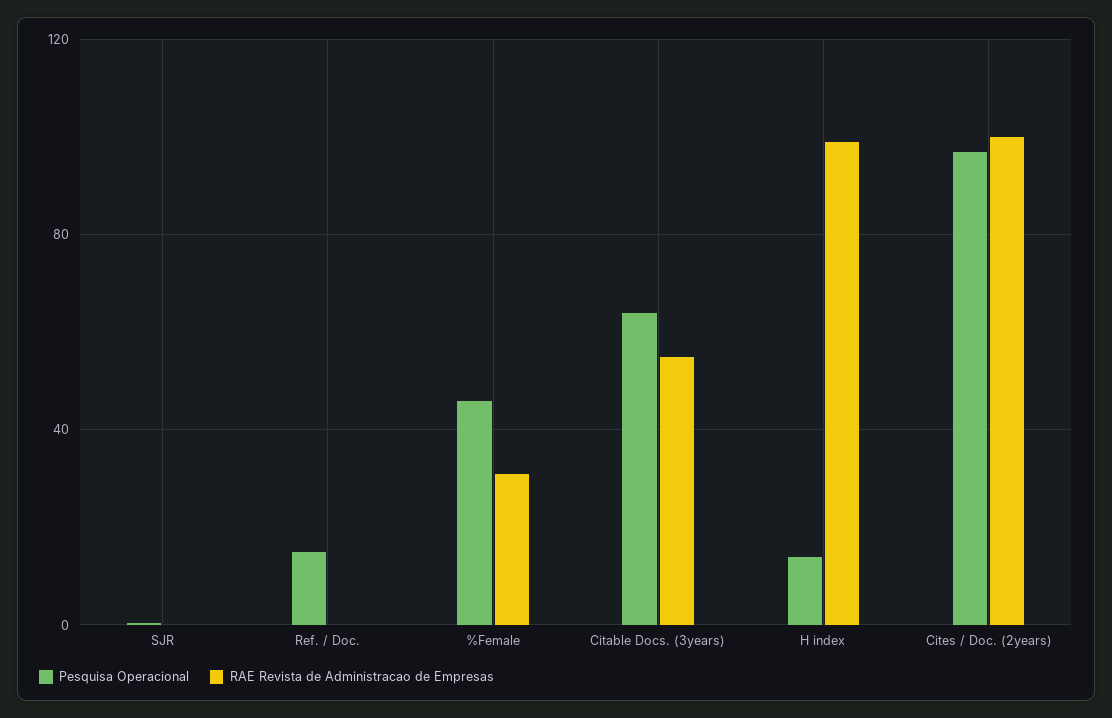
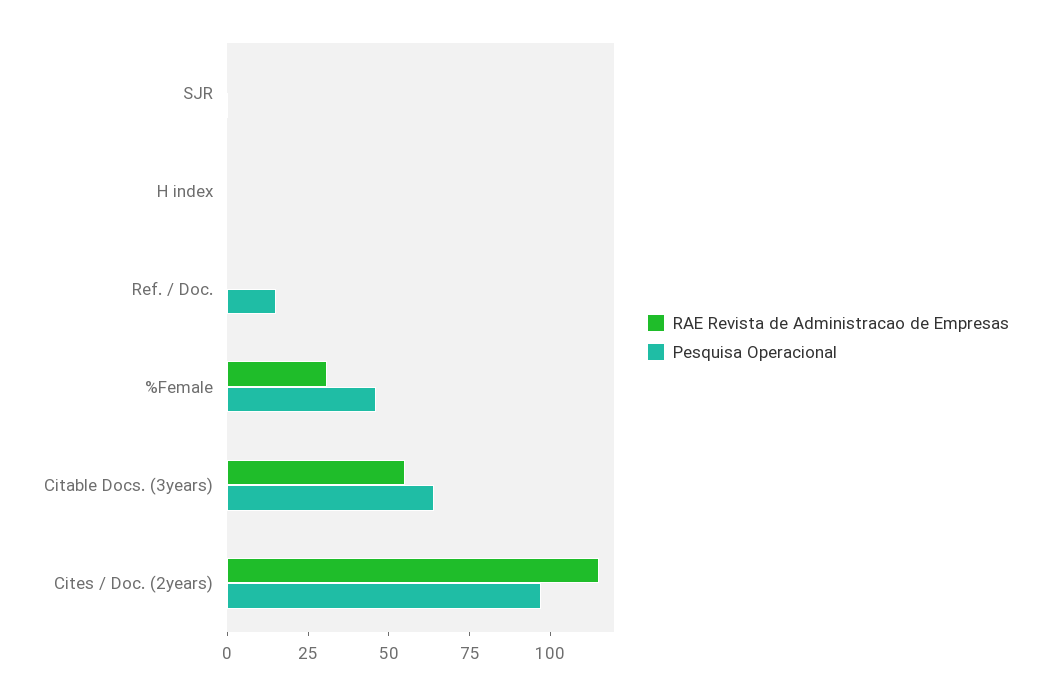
Pesquisa Operacional, H index: 15 -> 0
RAE Revista de Administracao de Empresas, H index: 100 -> 0
RAE Revista de Administracao de Empresas, Cites / Doc. (2years): 100 -> 115

